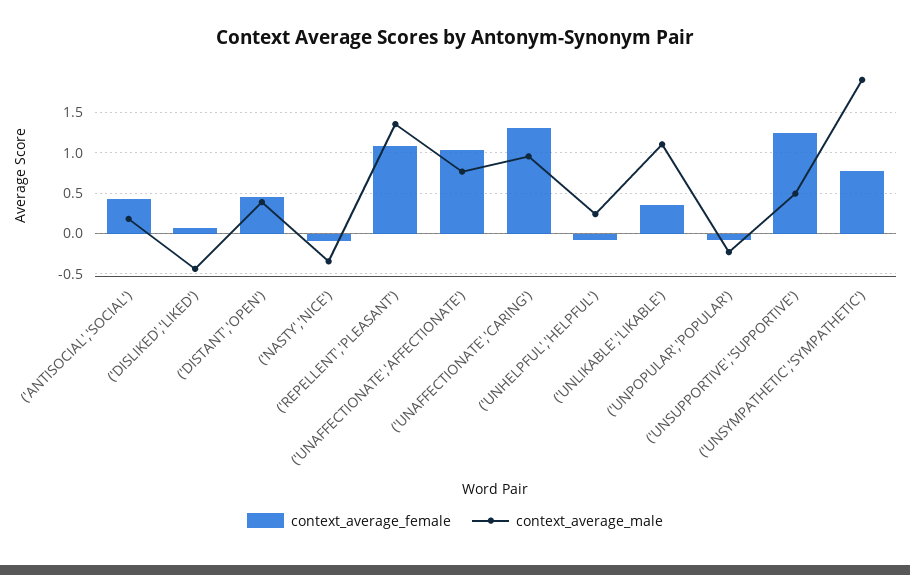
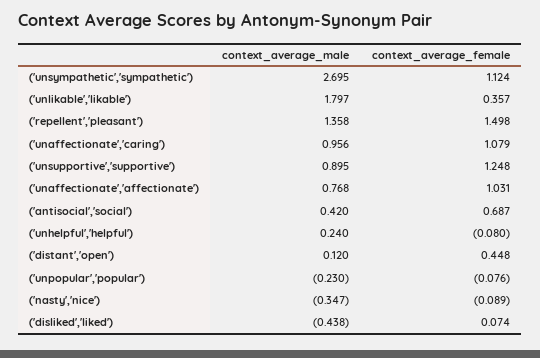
context_average_female, ('ANTISOCIAL','SOCIAL'): 0.4 -> 0.687
context_average_male, ('ANTISOCIAL','SOCIAL'): 0.2 -> 0.42
context_average_male, ('DISTANT','OPEN'): 0.4 -> 0.12
context_average_female, ('REPELLENT','PLEASANT'): 1.1 -> 1.498
context_average_female, ('UNAFFECTIONATE','CARING'): 1.3 -> 1.079
context_average_male, ('UNLIKABLE','LIKABLE'): 1.1 -> 1.797
context_average_male, ('UNSUPPORTIVE','SUPPORTIVE'): 0.5 -> 0.895
context_average_female, ('UNSYMPATHETIC','SYMPATHETIC'): 0.8 -> 1.124
context_average_male, ('UNSYMPATHETIC','SYMPATHETIC'): 1.9 -> 2.695

